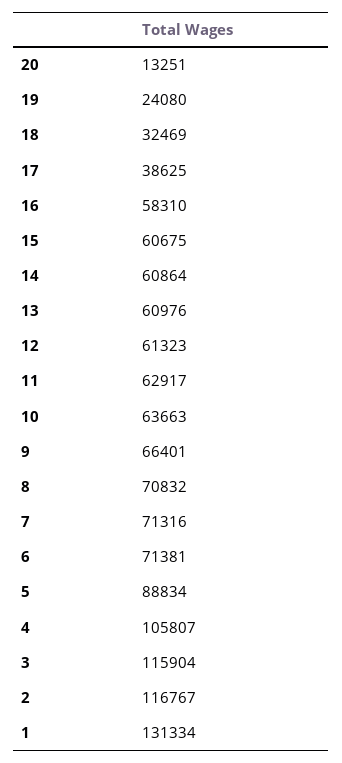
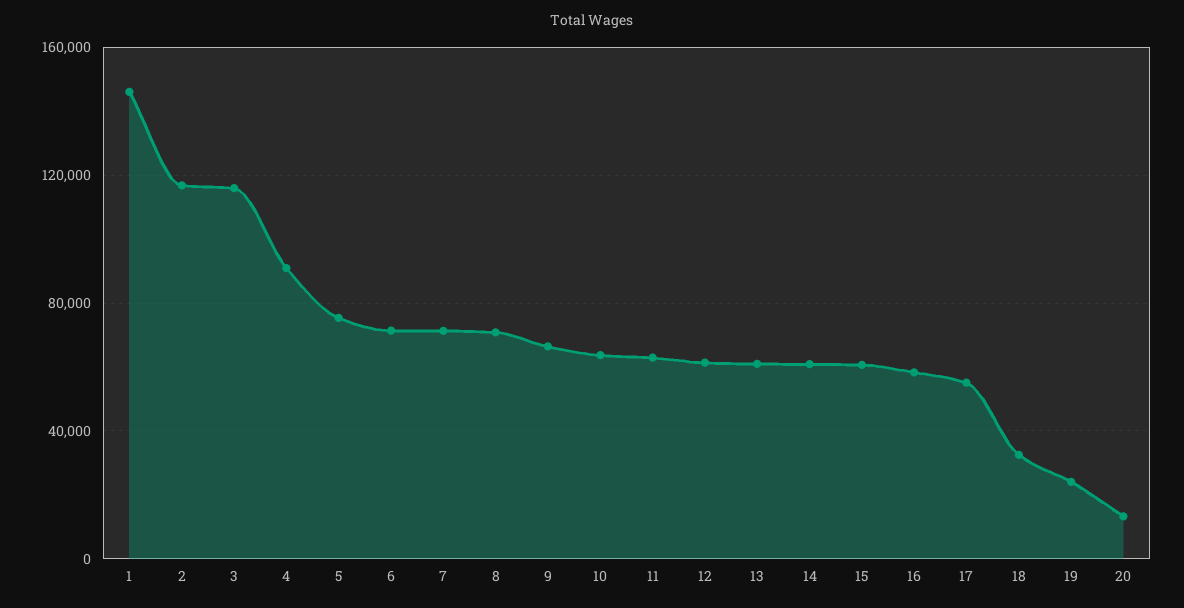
17: 38625 -> 55000
5: 88834 -> 75000
4: 105807 -> 90000
1: 131334 -> 145000

